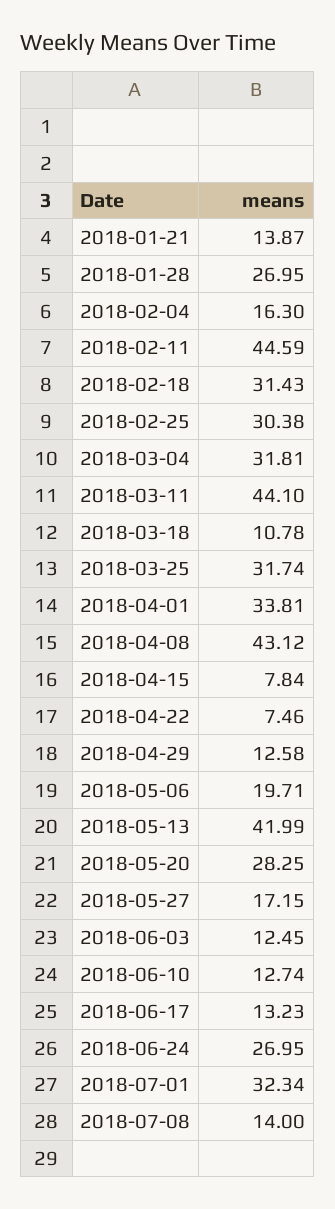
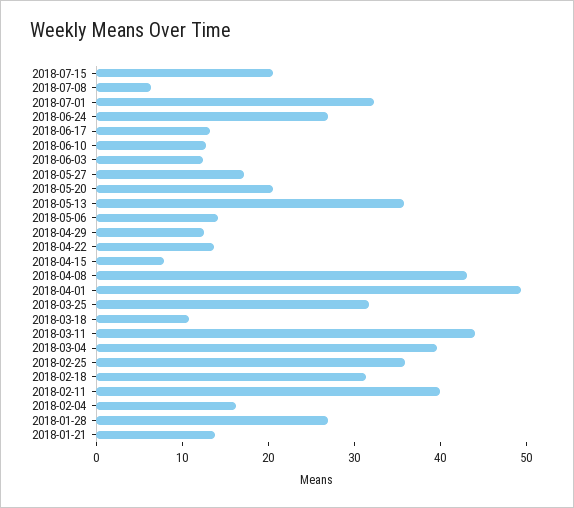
2018-02-11: 44.59 -> 40
2018-02-25: 30.38 -> 36
2018-03-04: 31.81 -> 40
2018-04-01: 33.81 -> 50
2018-04-22: 7.46 -> 14
2018-05-06: 19.71 -> 14
2018-05-13: 41.99 -> 36
2018-05-20: 28.25 -> 20
2018-07-08: 14 -> 6
2018-07-15: none -> 20

